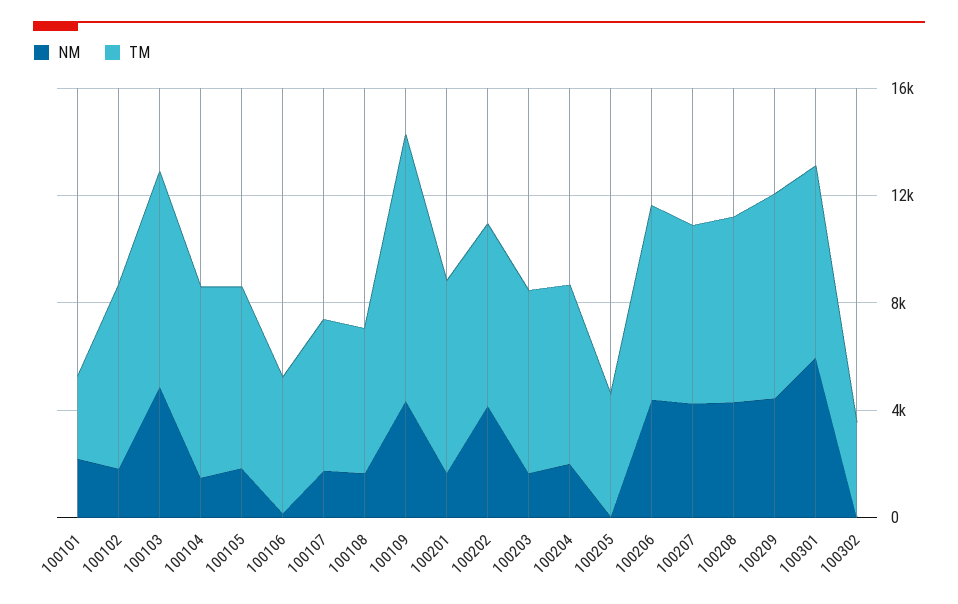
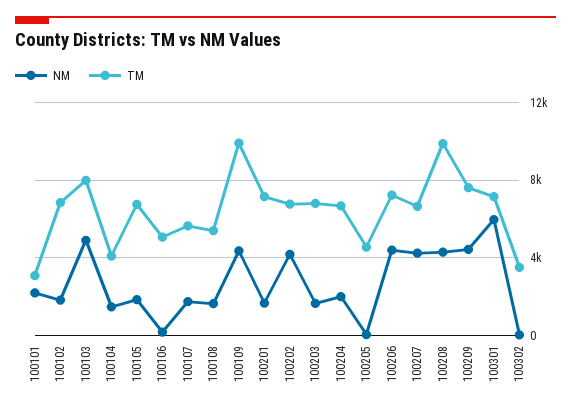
TM, 100104: 7000 -> 4000
TM, 100208: 7000 -> 10000

